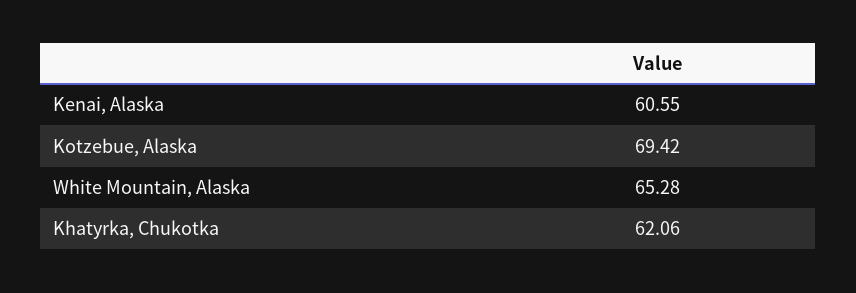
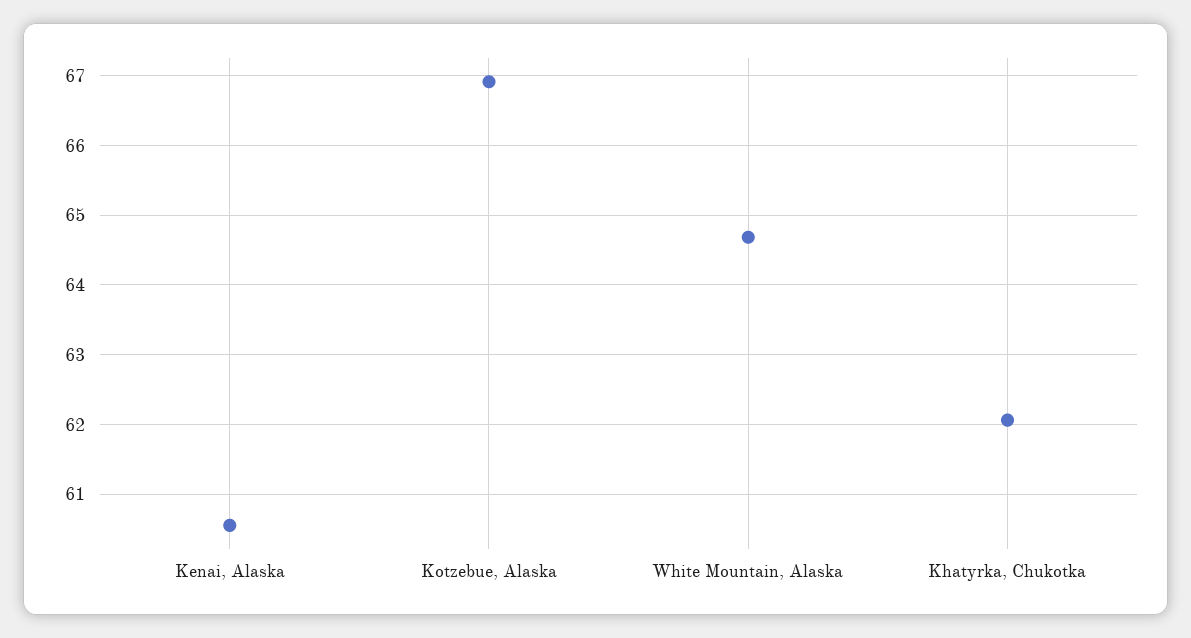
Kotzebue, Alaska: 69.42 -> 66.9
White Mountain, Alaska: 65.28 -> 64.7

